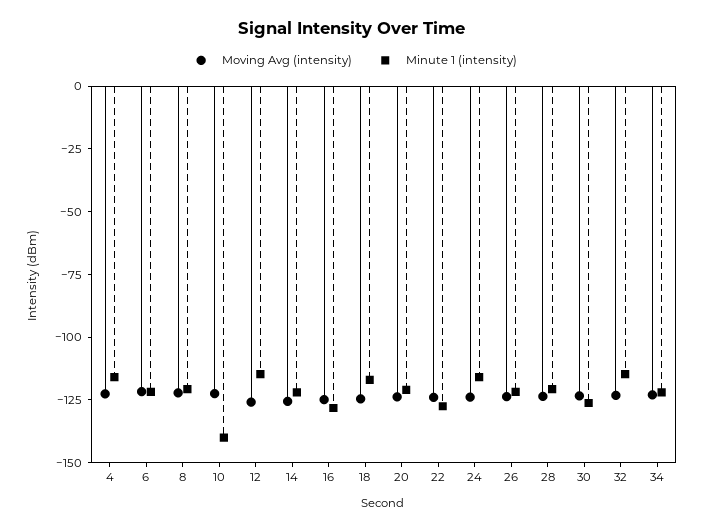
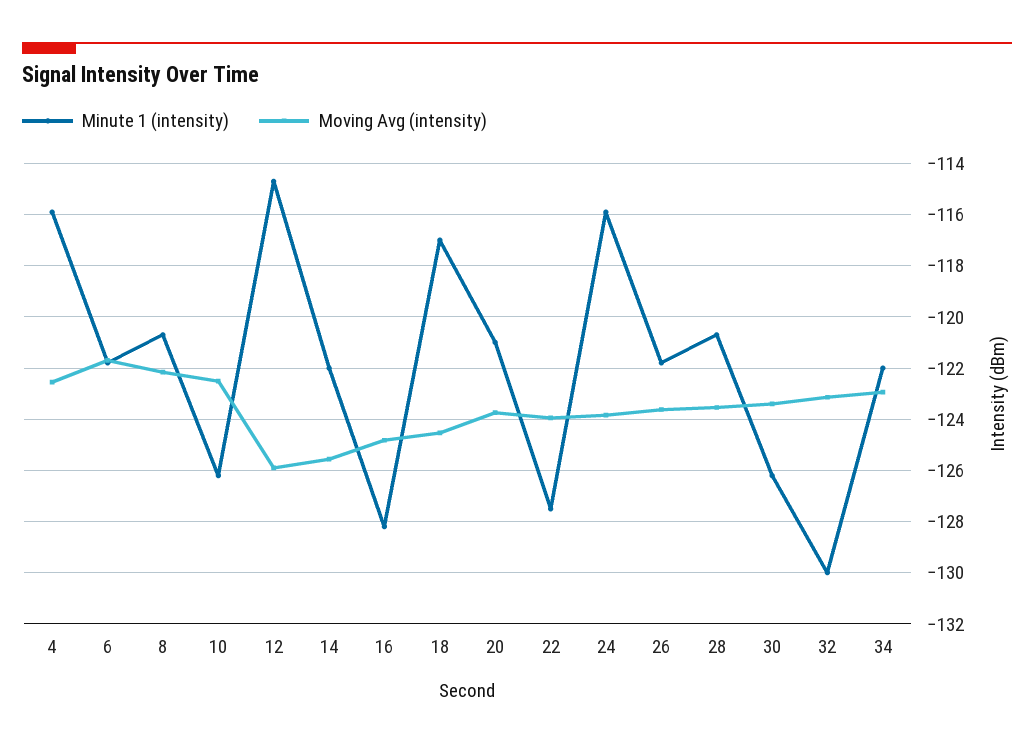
Minute 1 (intensity), 10: -140 -> -126.25
Minute 1 (intensity), 32: -115 -> -130

